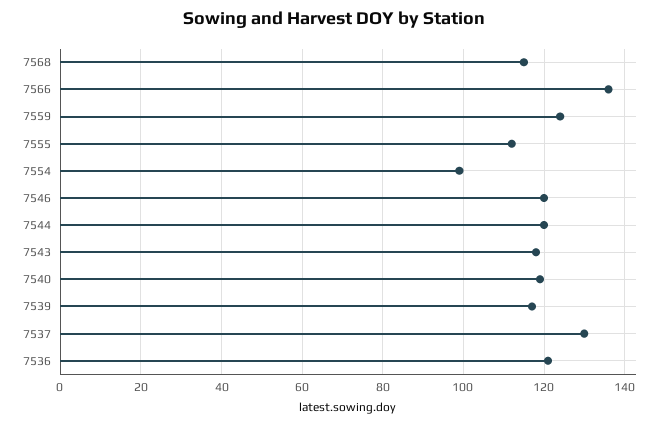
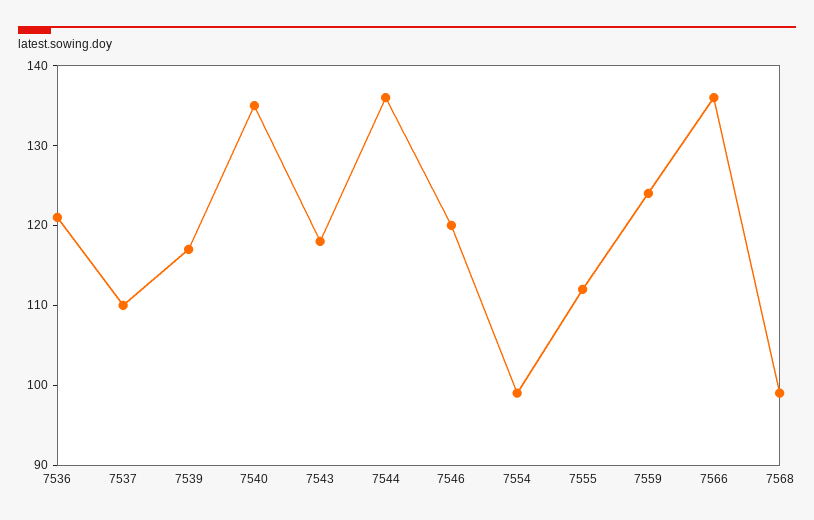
7568: 115 -> 100
7544: 120 -> 135
7540: 120 -> 135
7537: 130 -> 110

